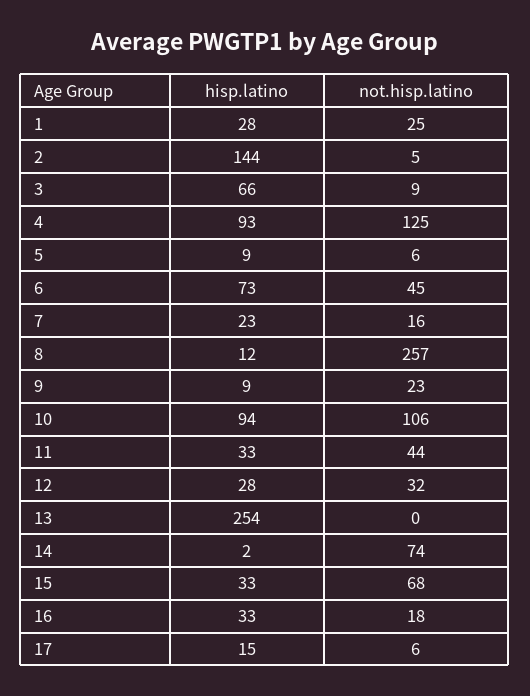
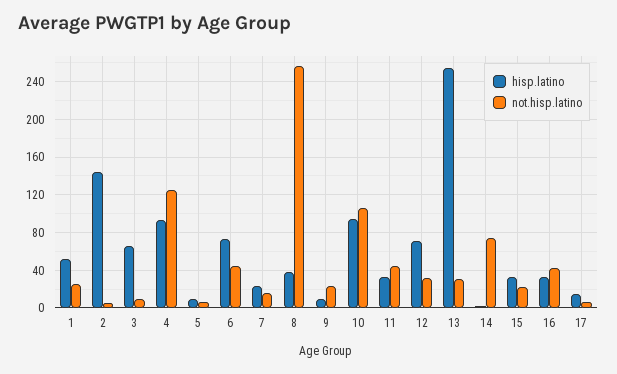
hisp.latino, 1: 28 -> 50
hisp.latino, 8: 12 -> 40
hisp.latino, 12: 28 -> 70
not.hisp.latino, 13: 0 -> 30
not.hisp.latino, 15: 68 -> 20
not.hisp.latino, 16: 18 -> 40

